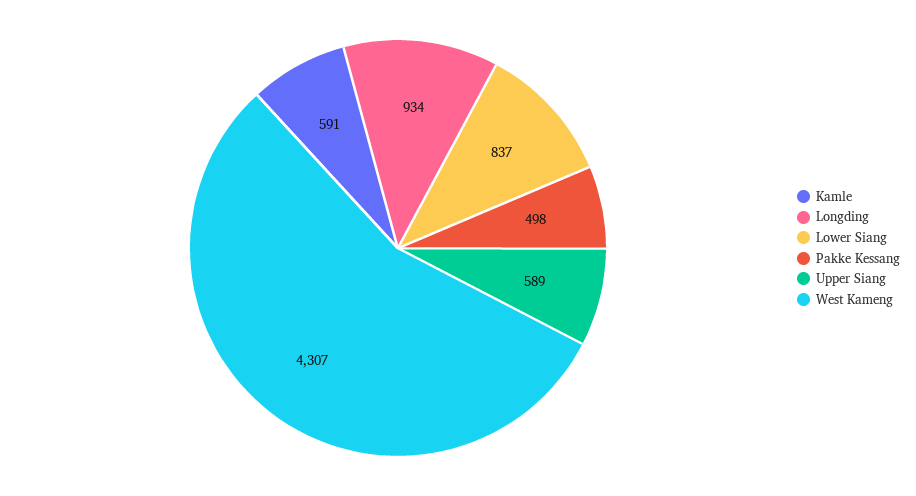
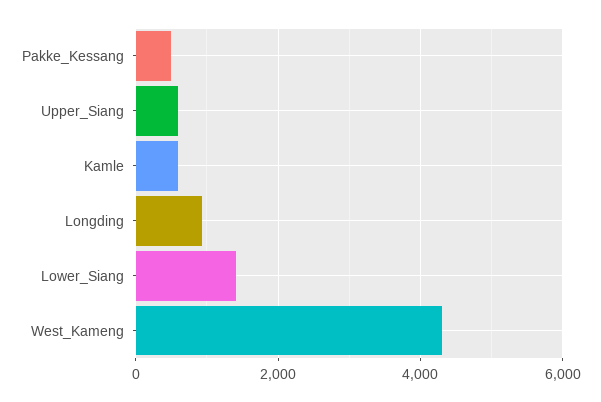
Lower Siang: 837 -> 1400

